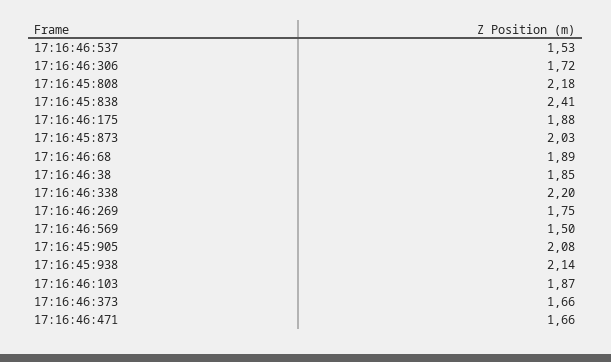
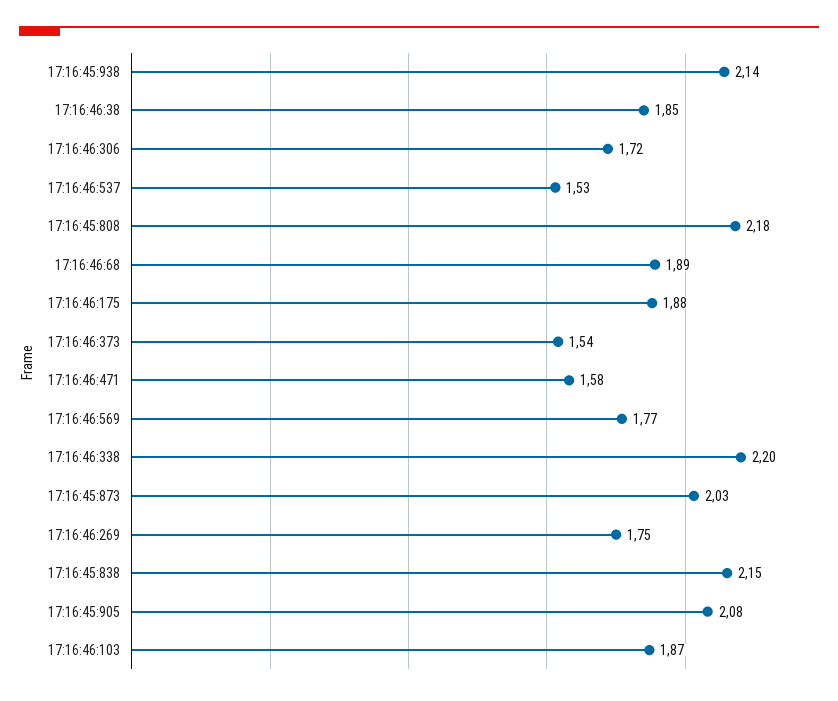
17:16:45:838: 2.41 -> 2.15
17:16:46:569: 1.5 -> 1.77
17:16:46:373: 1.66 -> 1.54
17:16:46:471: 1.66 -> 1.58

